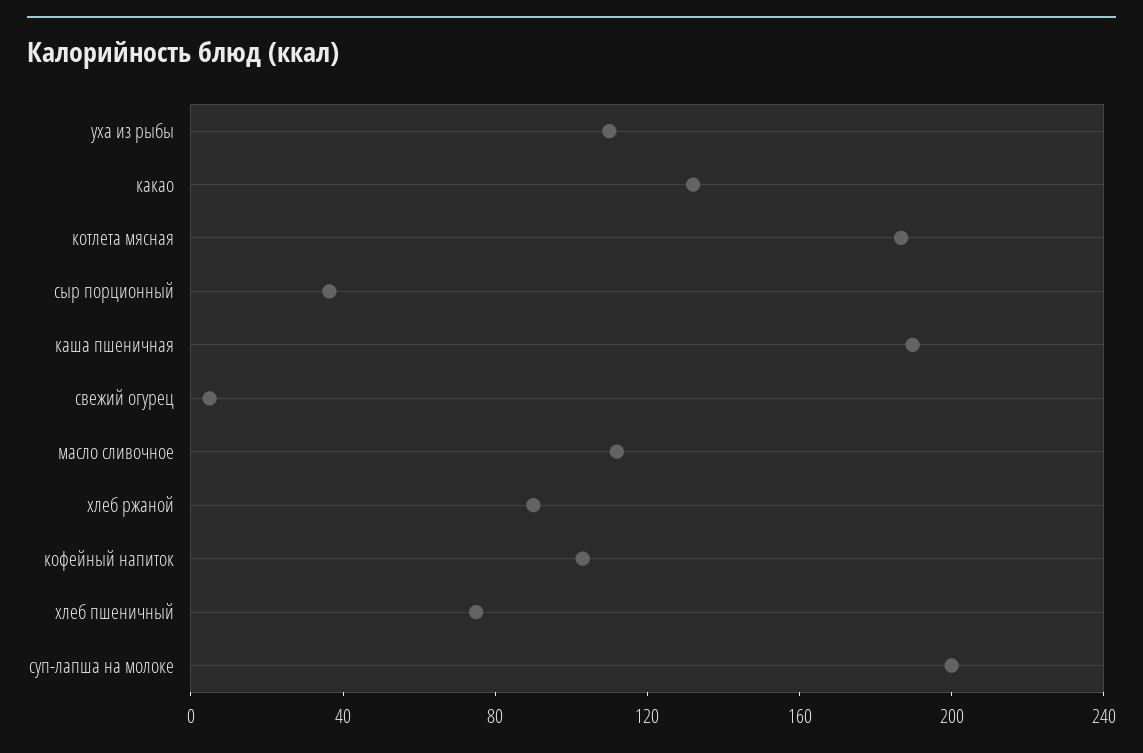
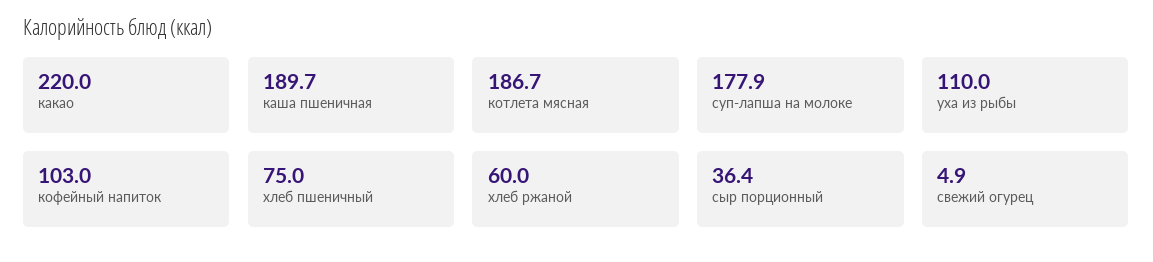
какао: 130 -> 220
масло сливочное: 110 -> none
хлеб ржаной: 90 -> 60
суп-лапша на молоке: 200 -> 177.9

